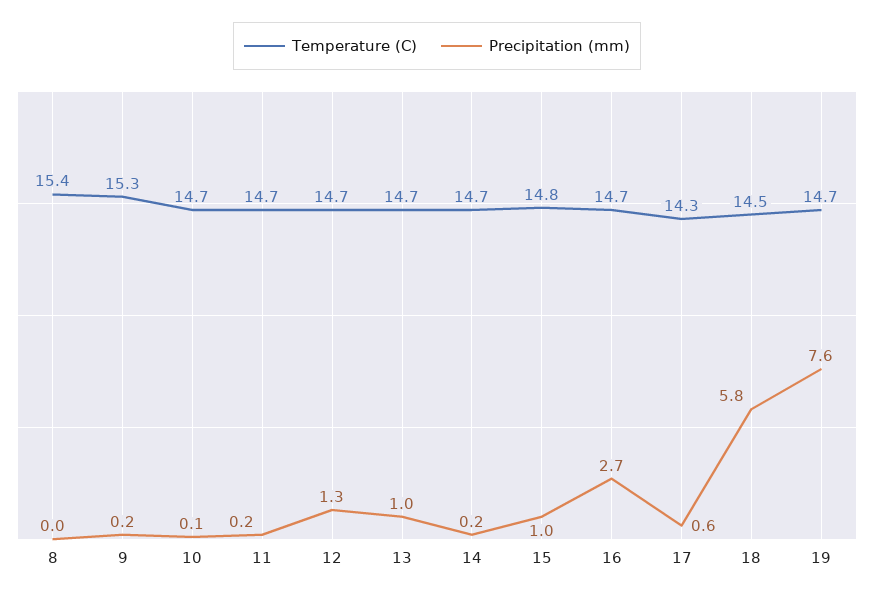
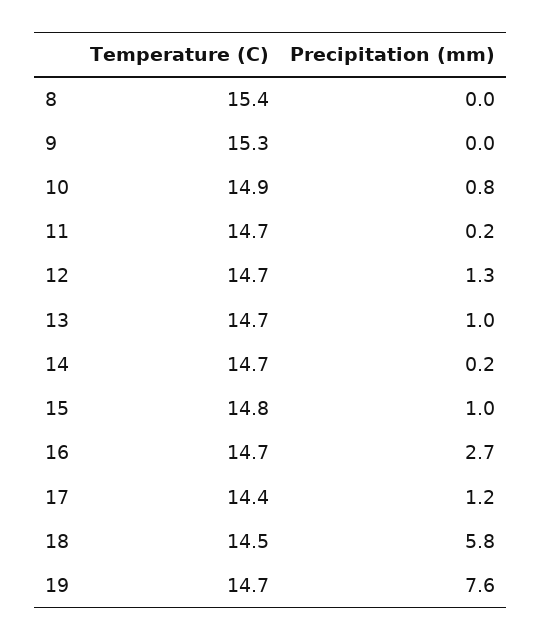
Precipitation (mm), 9: 0.2 -> 0
Temperature (C), 10: 14.7 -> 14.9
Precipitation (mm), 10: 0.1 -> 0.8
Temperature (C), 17: 14.3 -> 14.4
Precipitation (mm), 17: 0.6 -> 1.2

